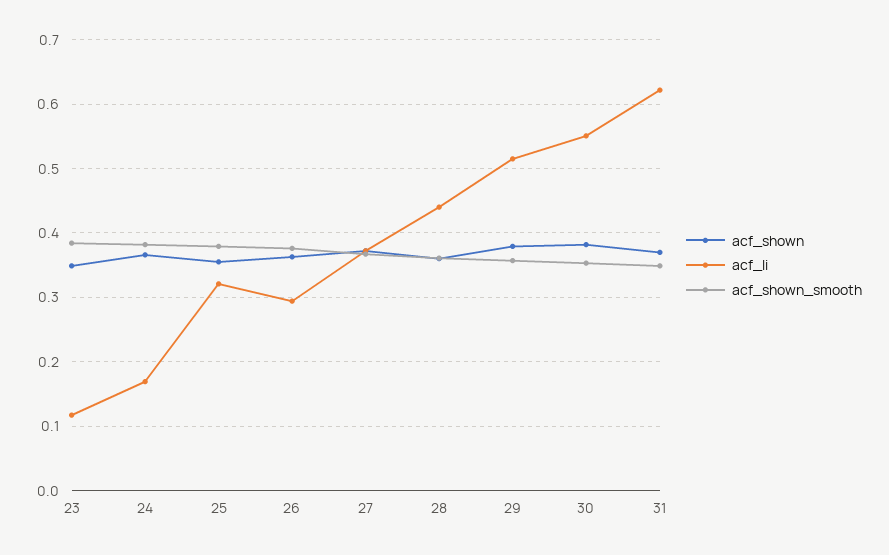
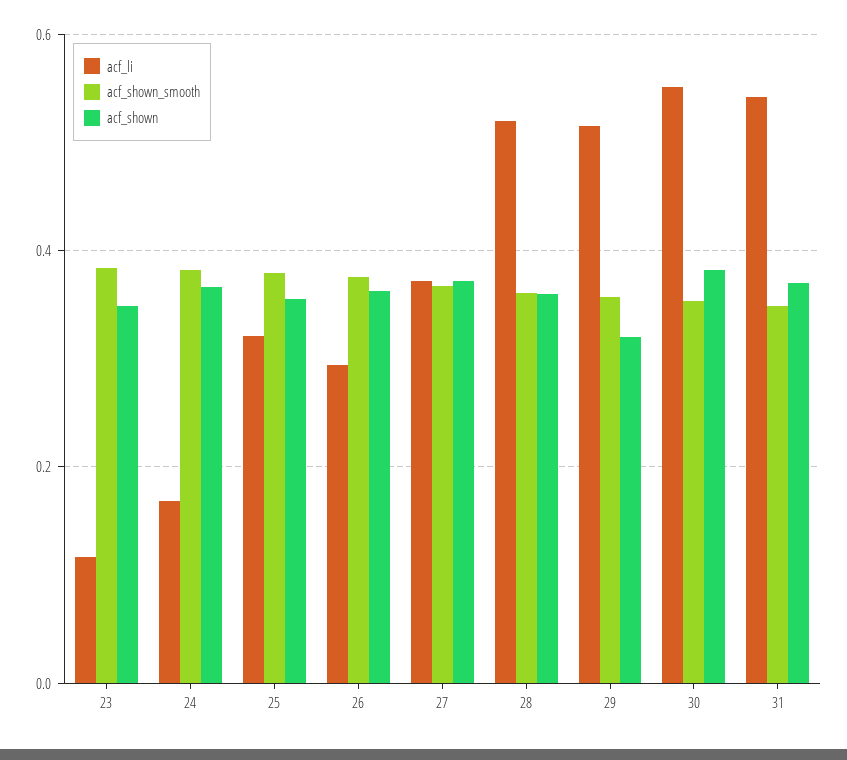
acf_li, 28: 0.44 -> 0.52
acf_shown, 29: 0.38 -> 0.32
acf_li, 31: 0.62 -> 0.54

